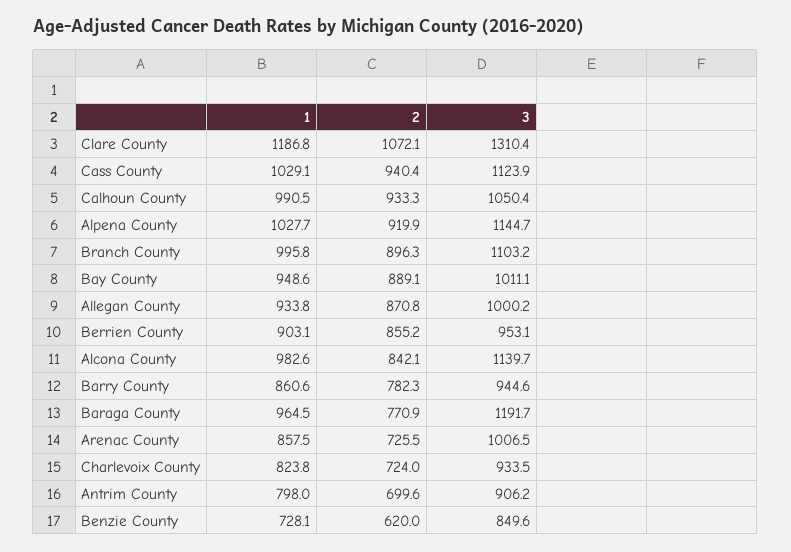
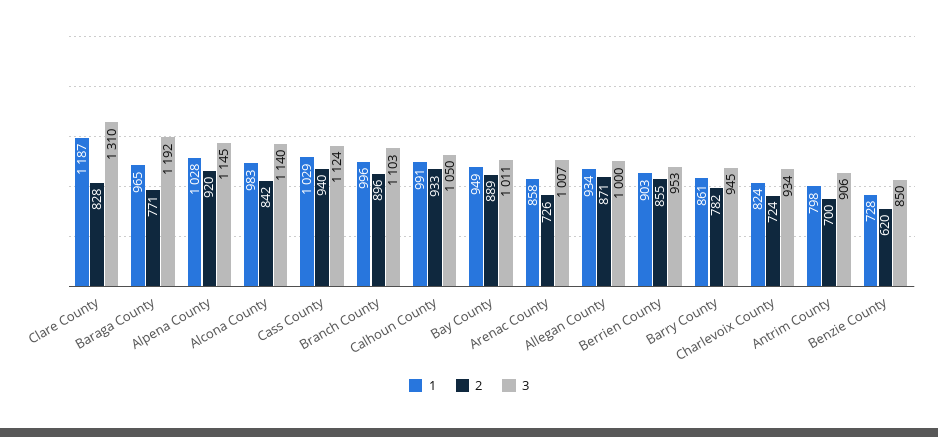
2, Clare County: 1072.1 -> 828

